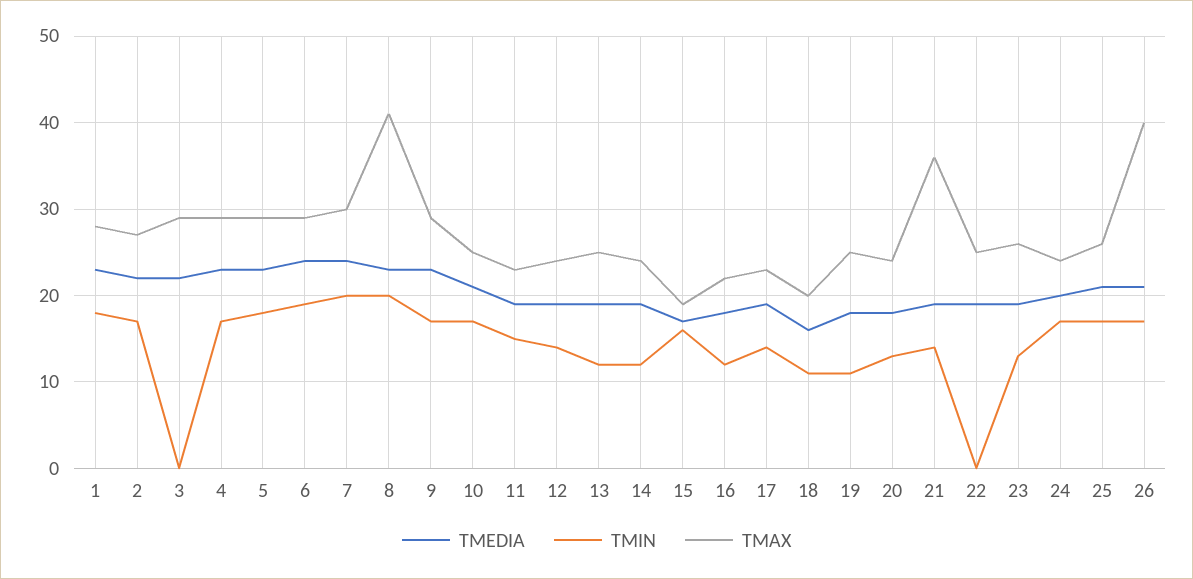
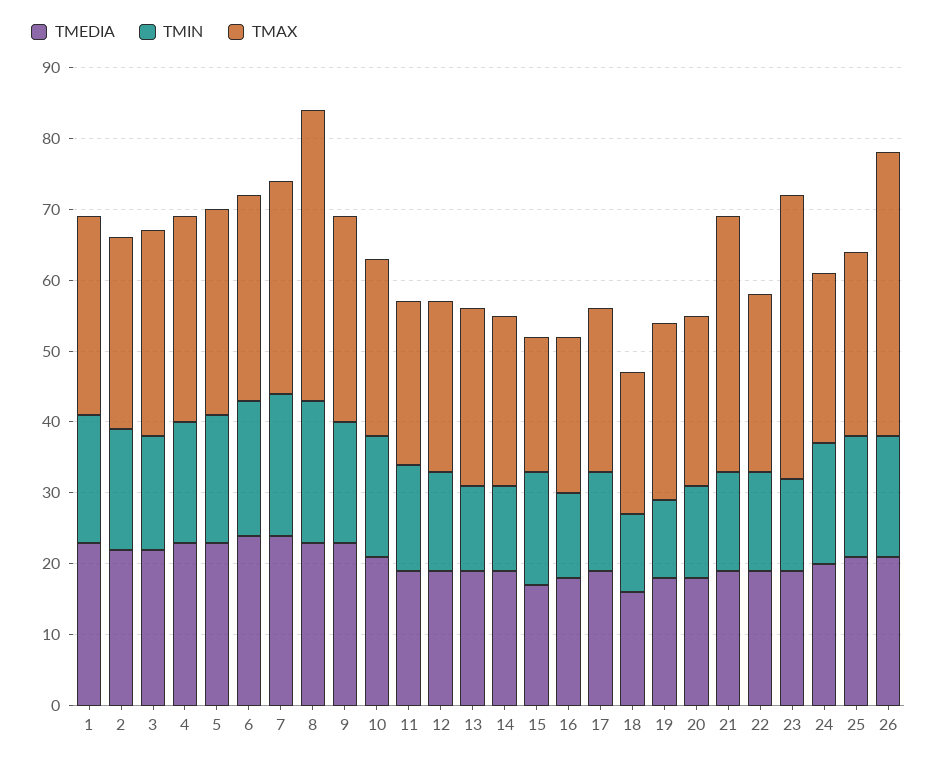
TMIN, 3: 0 -> 15
TMIN, 22: 0 -> 15
TMAX, 23: 26 -> 40

